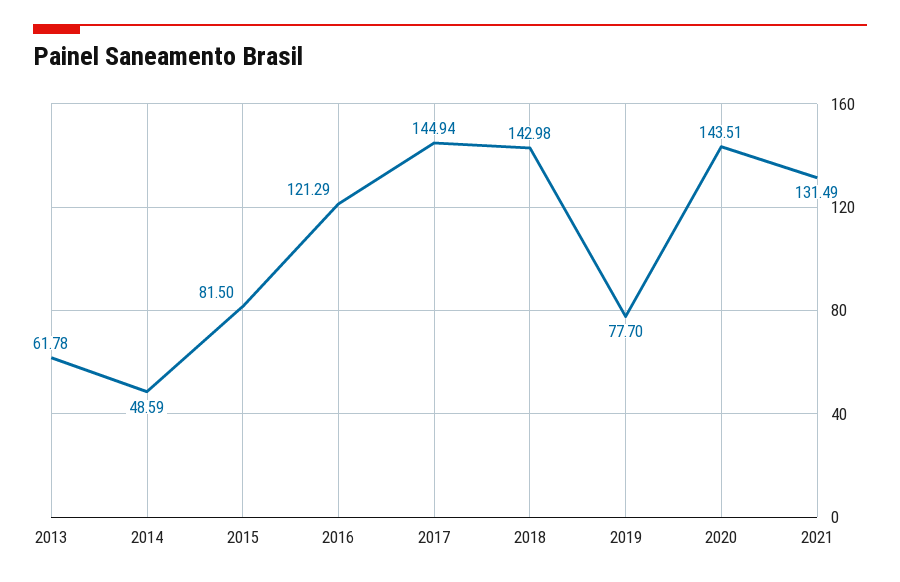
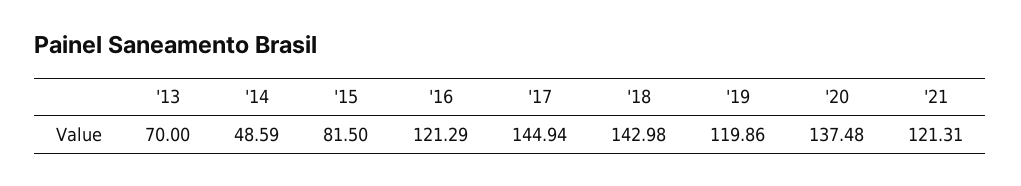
2013: 61.78 -> 70
2019: 77.7 -> 119.86
2020: 143.51 -> 137.48
2021: 131.49 -> 121.31

